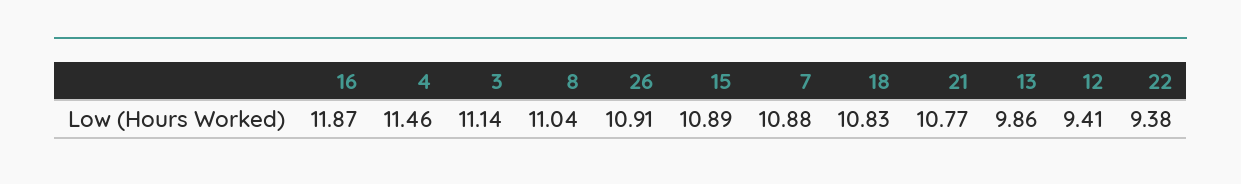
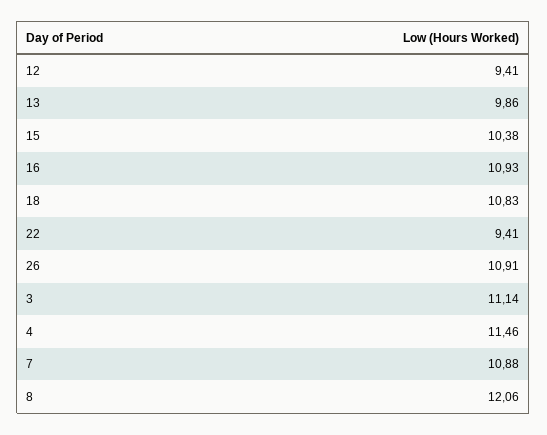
16: 11.87 -> 10.93
8: 11.04 -> 12.06
15: 10.89 -> 10.38
21: 10.77 -> none
22: 9.38 -> 9.41

